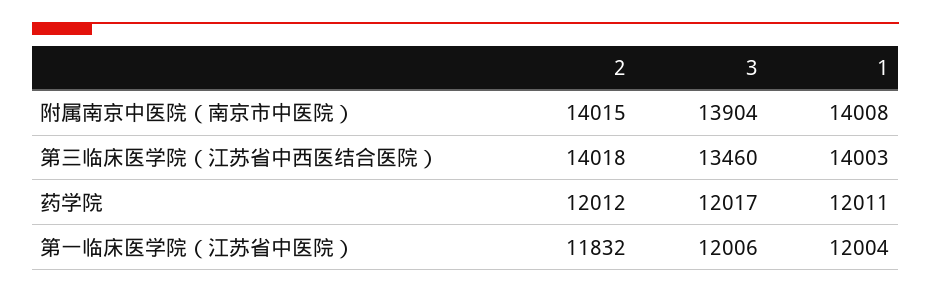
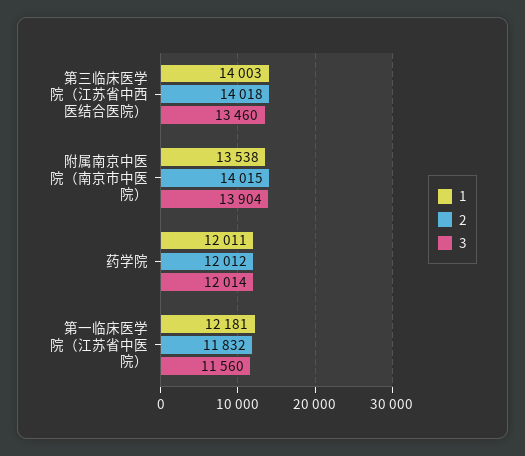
1, 附属南京中医院（南京市中医院）: 14008 -> 13538
3, 药学院: 12017 -> 12014
3, 第一临床医学院（江苏省中医院）: 12006 -> 11560
1, 第一临床医学院（江苏省中医院）: 12004 -> 12181

